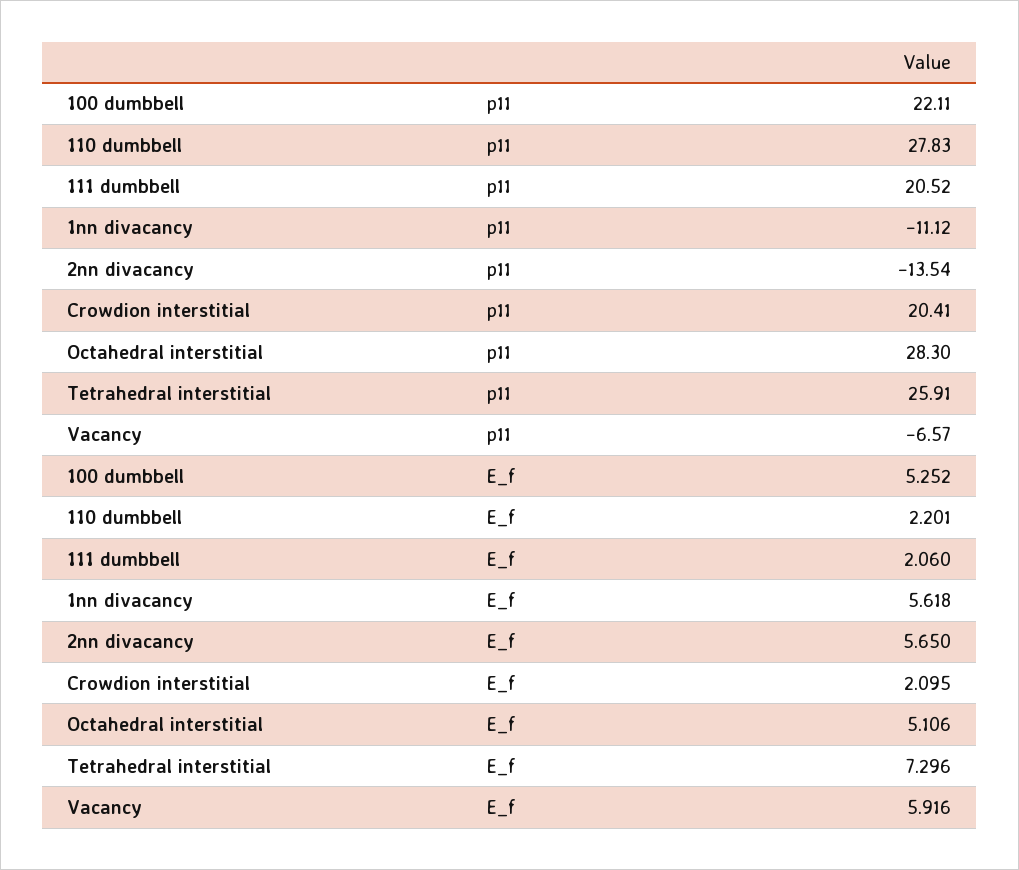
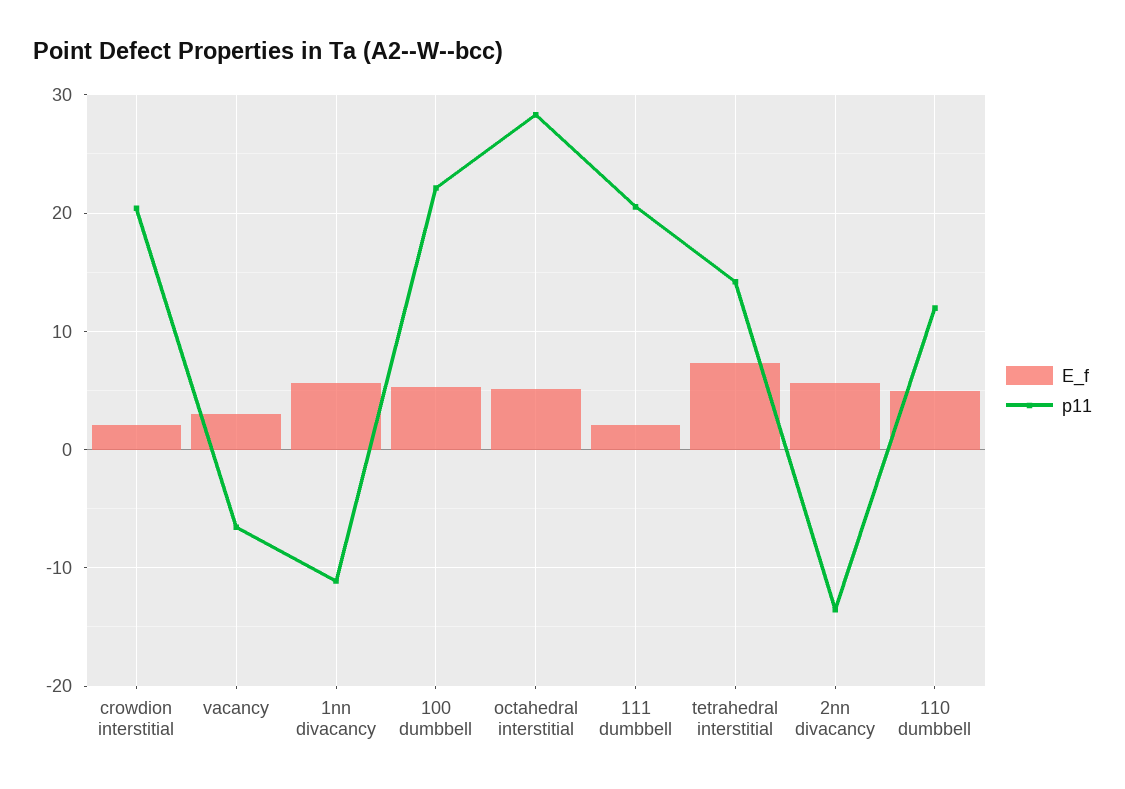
p11, 110 dumbbell: 27.83 -> 12
p11, Tetrahedral interstitial: 25.91 -> 14
E_f, 110 dumbbell: 2.201 -> 5
E_f, Vacancy: 5.916 -> 3

